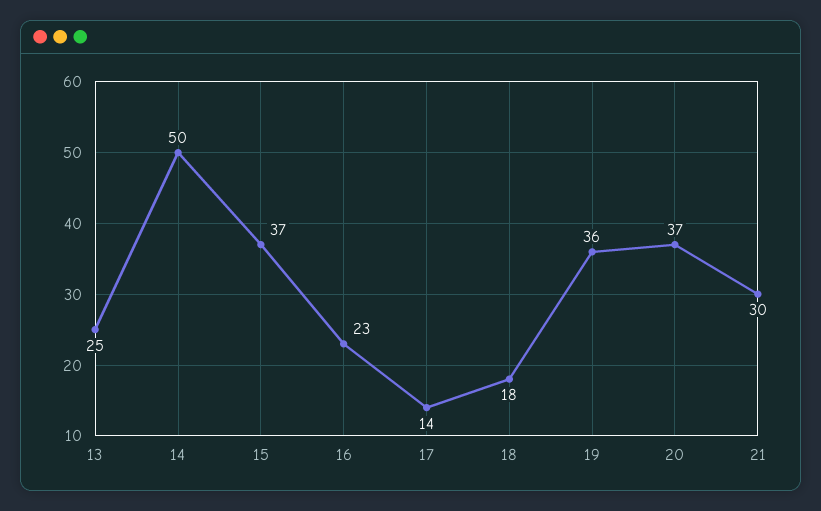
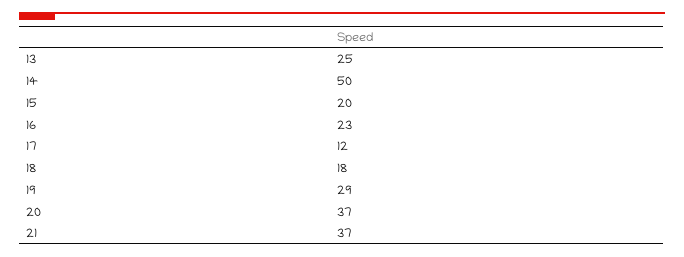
15: 37 -> 20
17: 14 -> 12
19: 36 -> 29
21: 30 -> 37

